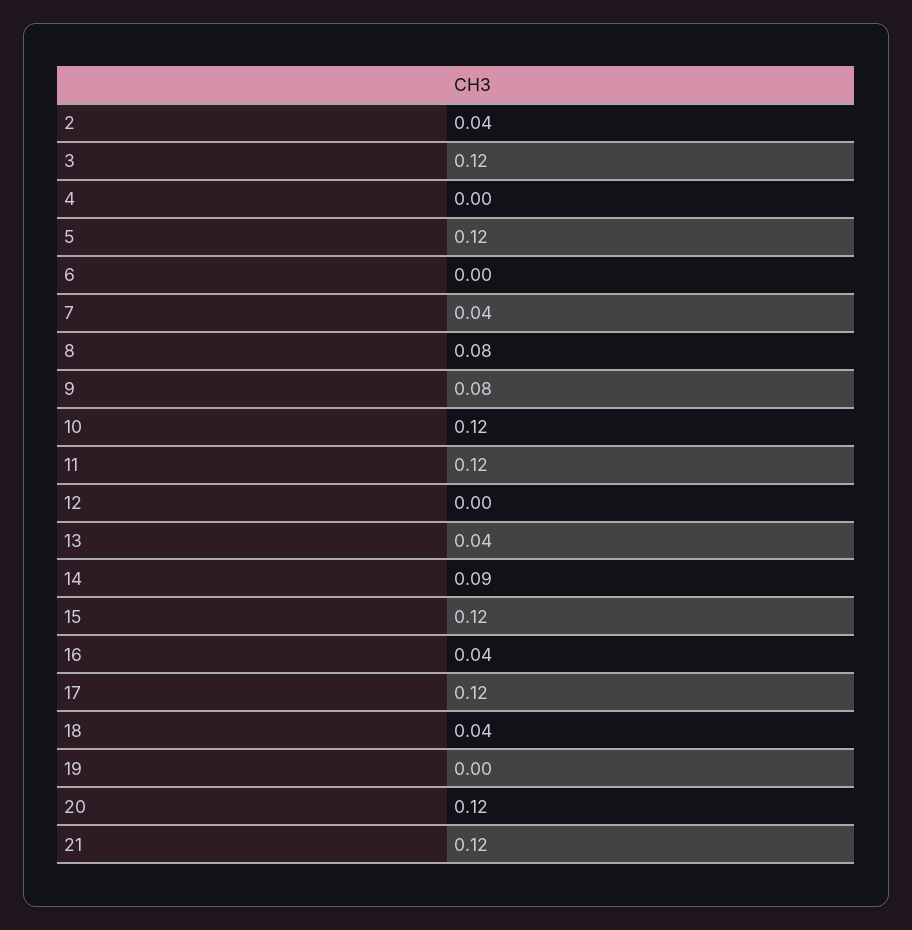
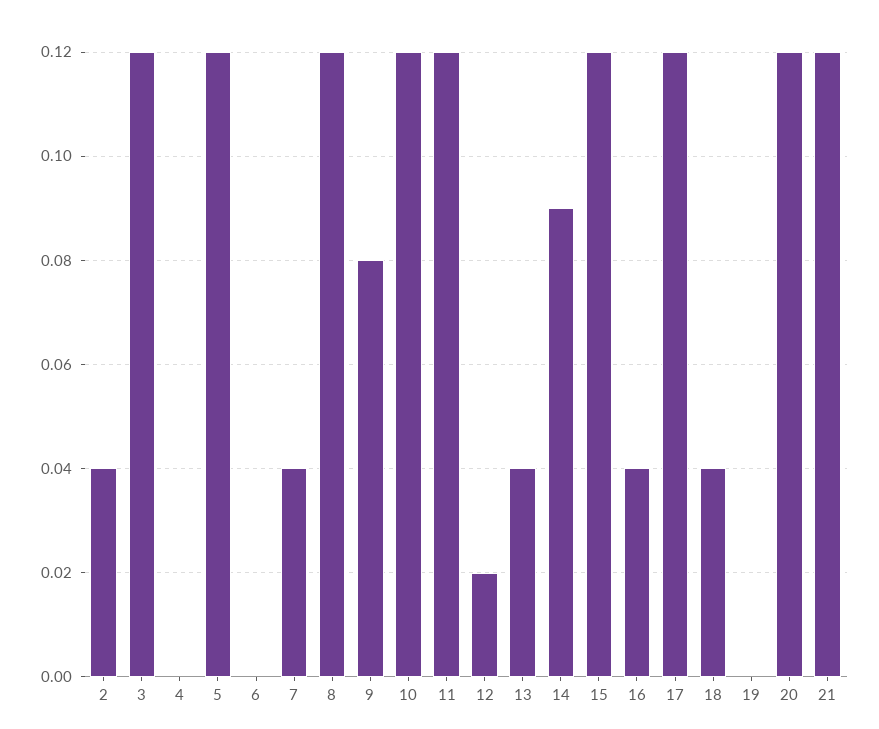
8: 0.08 -> 0.12
12: 0 -> 0.02

